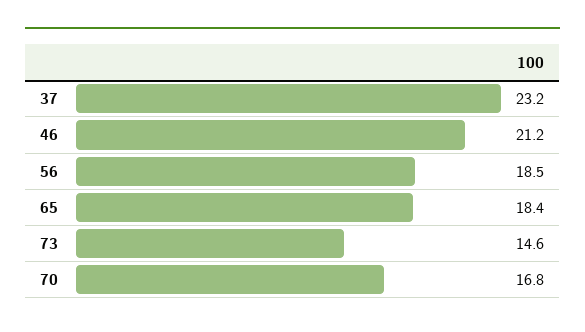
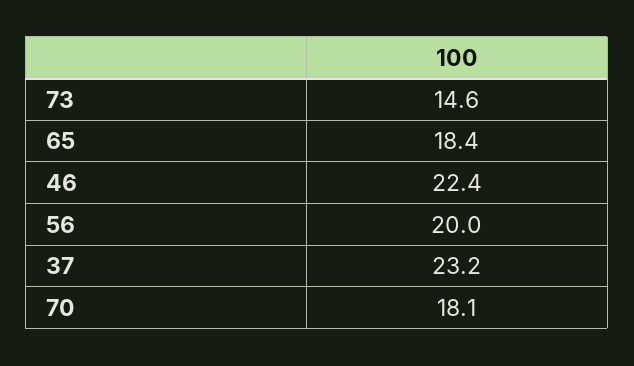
46: 21.2 -> 22.4
56: 18.5 -> 20
70: 16.8 -> 18.1

